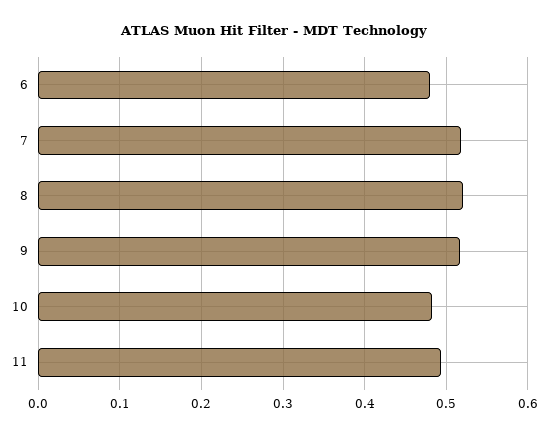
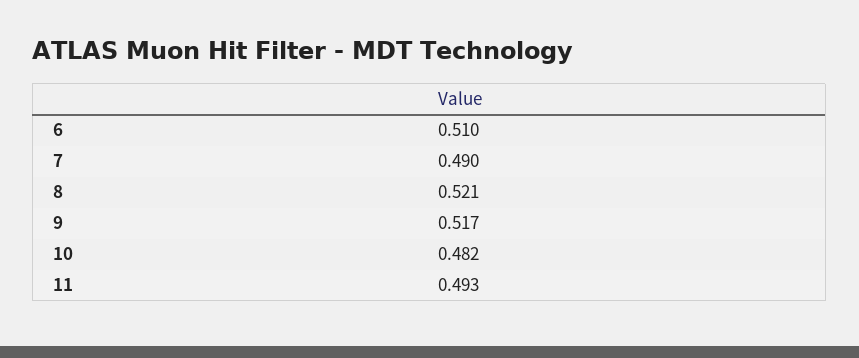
6: 0.48 -> 0.51
7: 0.52 -> 0.49

